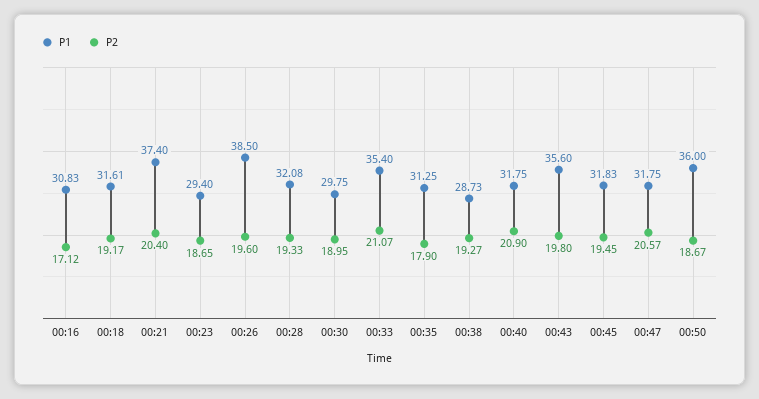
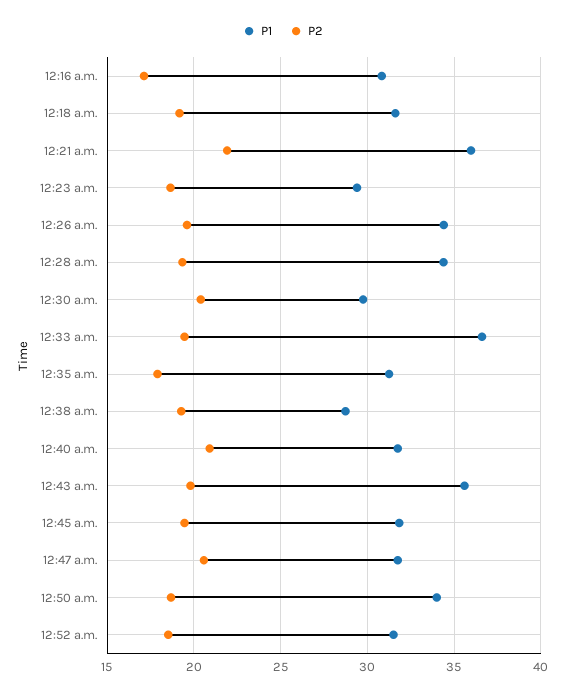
P1, 00:21: 37.4 -> 36
P2, 00:21: 20.4 -> 22
P1, 00:26: 38.5 -> 34.5
P1, 00:28: 32.08 -> 34.5
P2, 00:30: 18.95 -> 20.5
P1, 00:33: 35.4 -> 36.5
P2, 00:33: 21.07 -> 19.5
P1, 00:50: 36 -> 34
P1, 12:52 a.m.: none -> 31.5
P2, 12:52 a.m.: none -> 18.5

